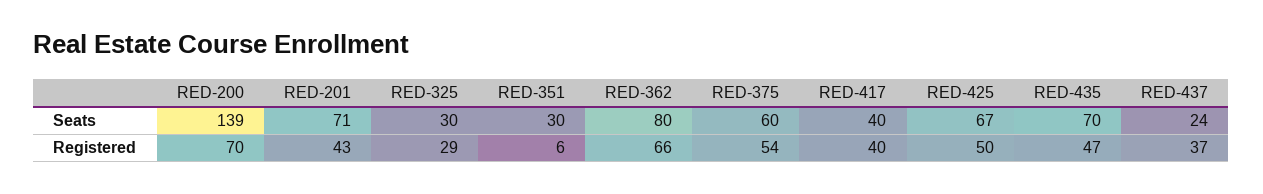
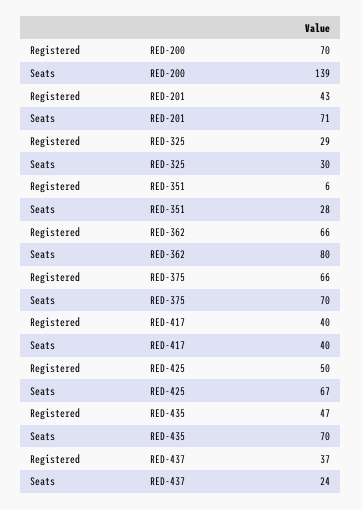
RED-351, Seats: 30 -> 28
RED-375, Seats: 60 -> 70
RED-375, Registered: 54 -> 66

